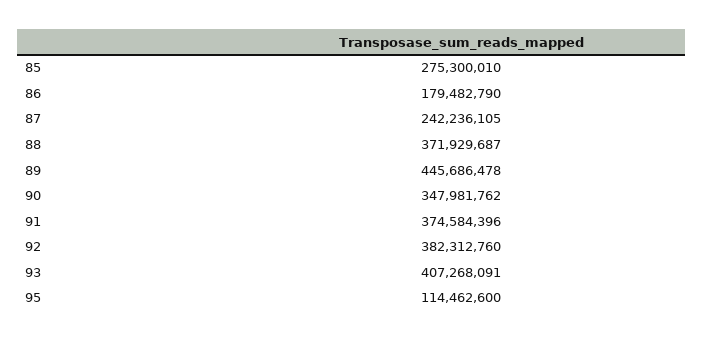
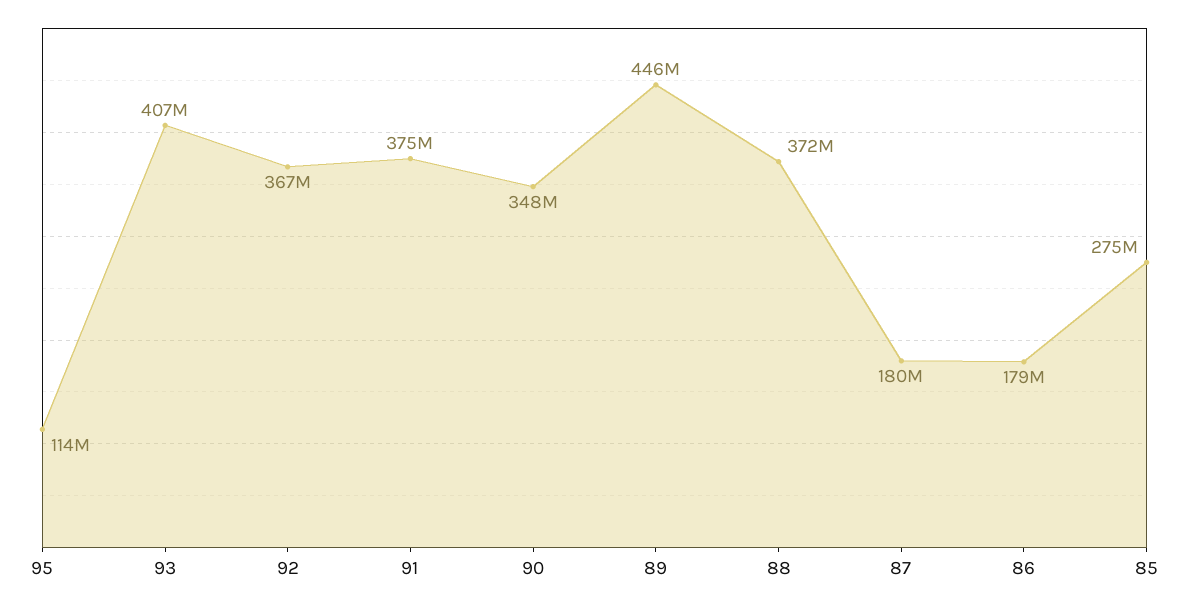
87: 242236105 -> 180000000
92: 382312760 -> 367000000

